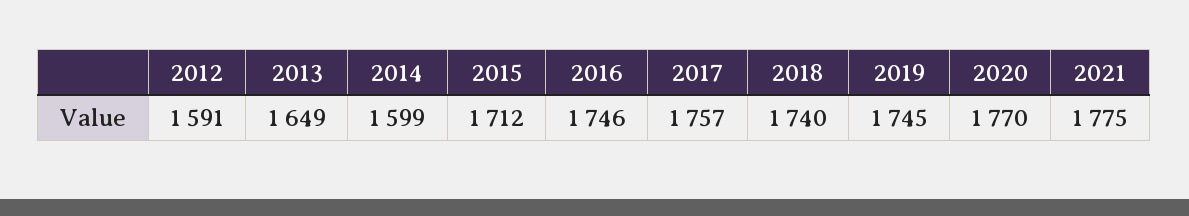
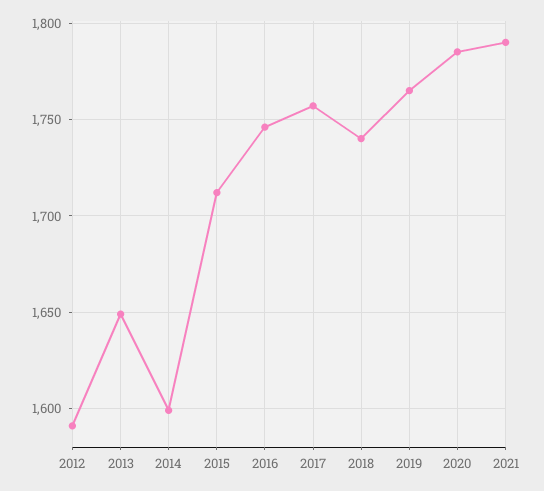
2019: 1745 -> 1765
2020: 1770 -> 1785
2021: 1775 -> 1790

